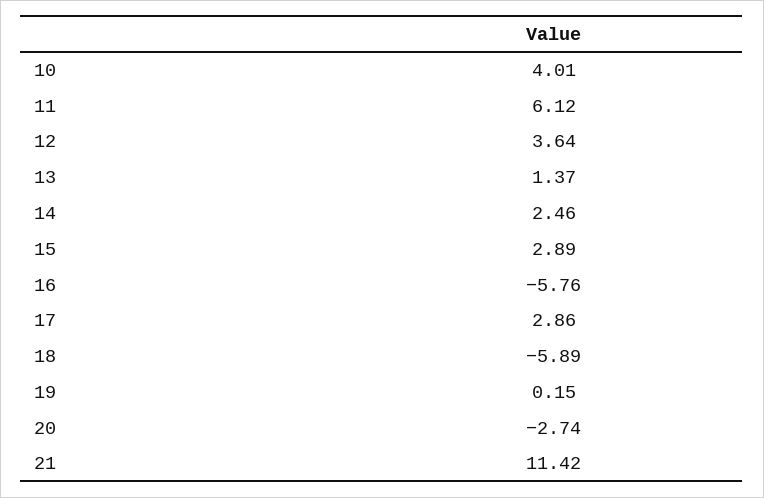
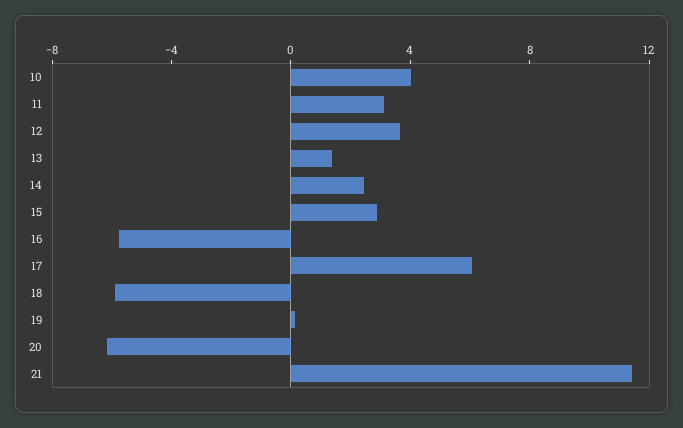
11: 6.12 -> 3
17: 2.86 -> 6
20: -2.74 -> -6

